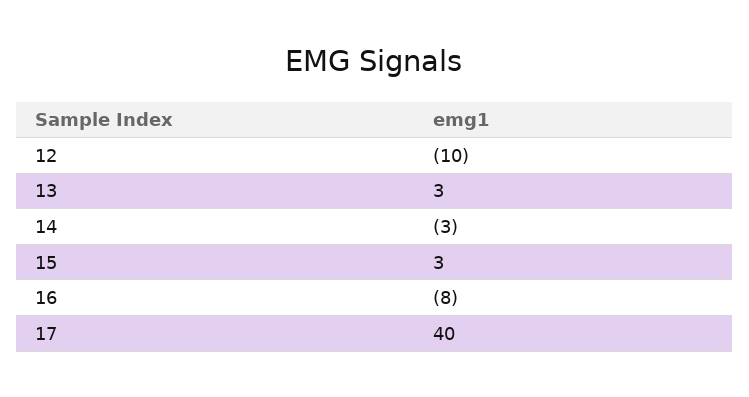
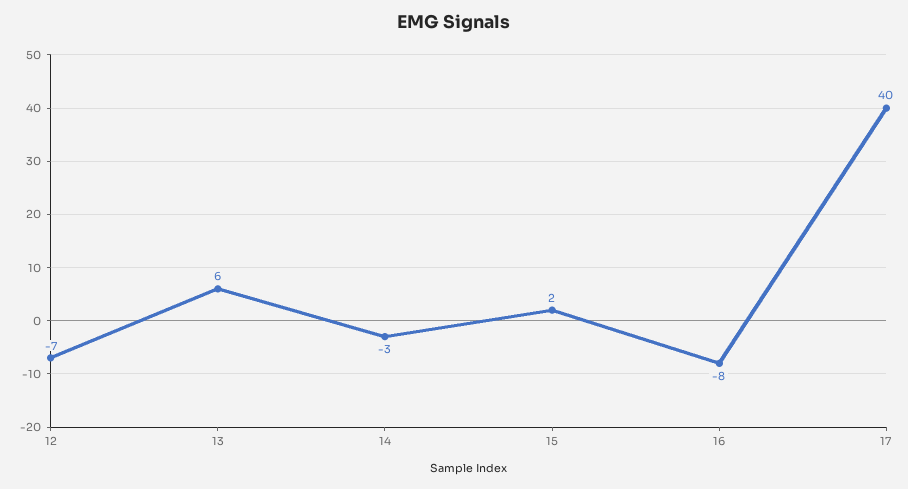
12: -10 -> -7
13: 3 -> 6
15: 3 -> 2

